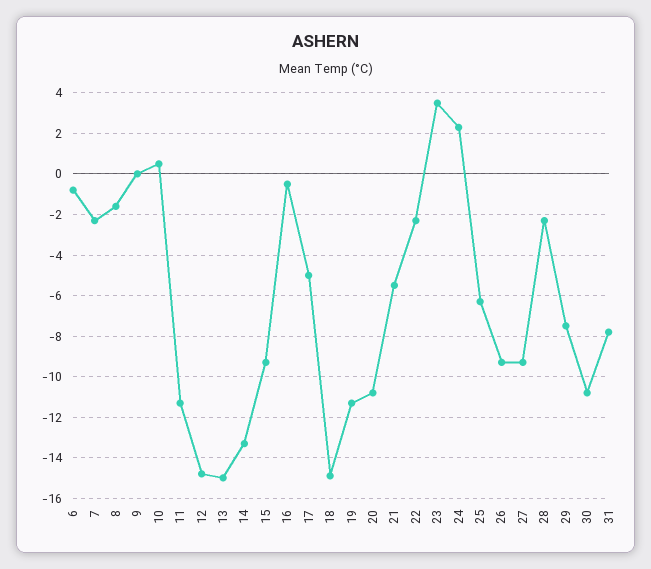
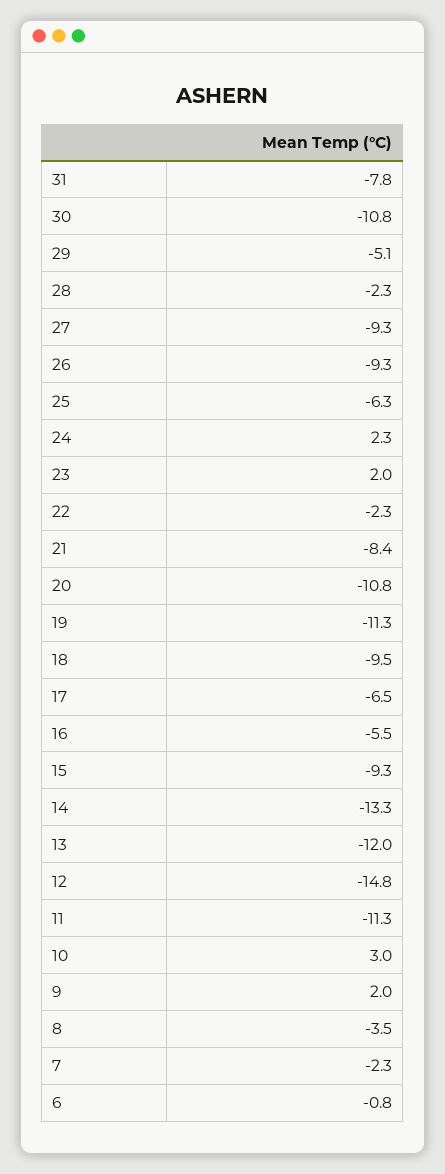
8: -1.5 -> -3.5
9: 0 -> 2
10: 0.5 -> 3
13: -15 -> -12
16: -0.5 -> -5.5
17: -5 -> -6.5
18: -15 -> -9.5
21: -5.5 -> -8.4
23: 3.5 -> 2
29: -7.5 -> -5.1

